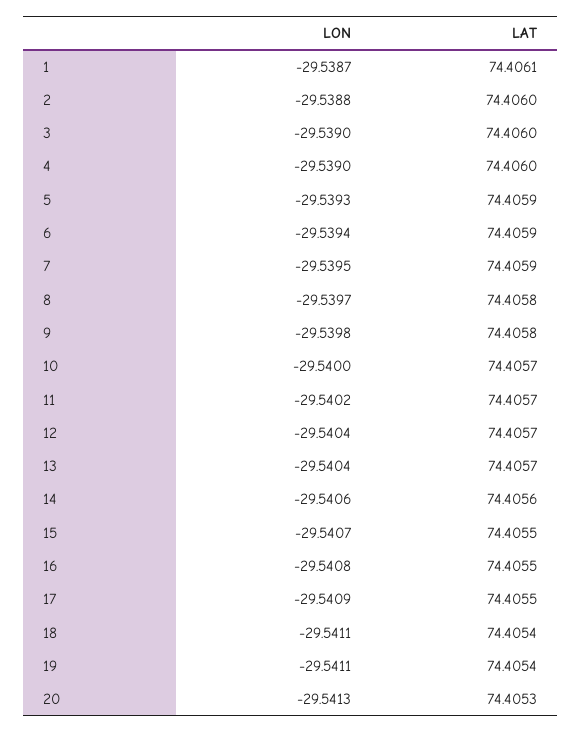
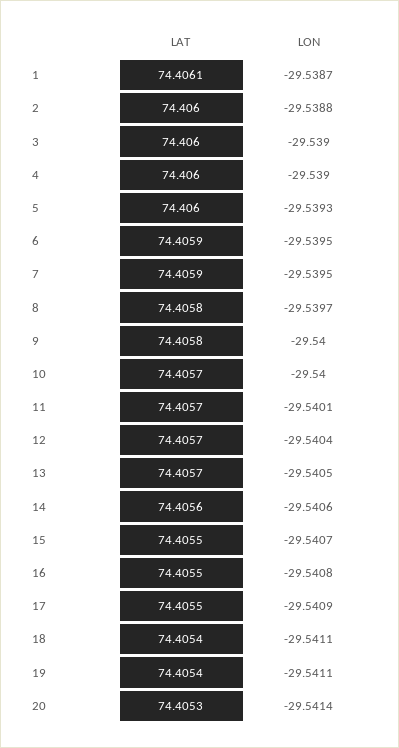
LAT, 5: 74.4059 -> 74.406
LON, 6: -29.5394 -> -29.5395
LON, 9: -29.5398 -> -29.54
LON, 11: -29.5402 -> -29.5401
LON, 13: -29.5404 -> -29.5405
LON, 20: -29.5413 -> -29.5414

